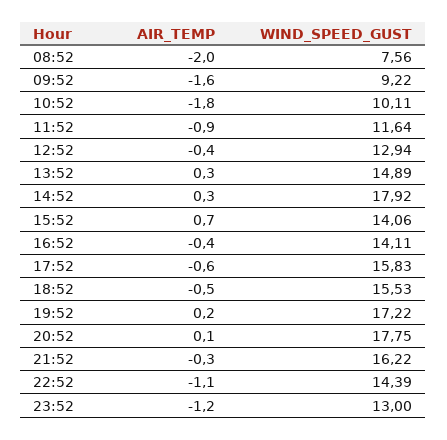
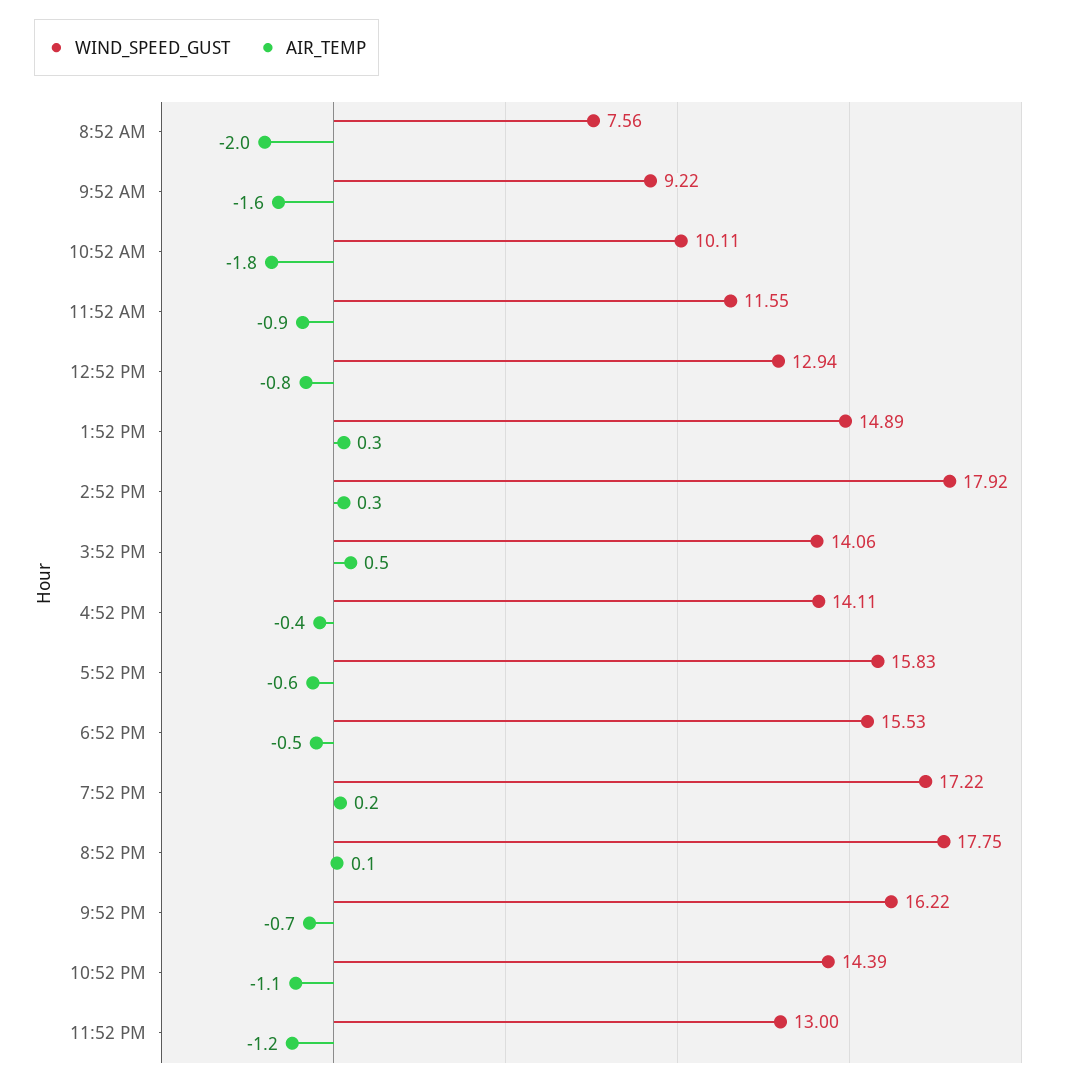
WIND_SPEED_GUST, 11:52: 11.64 -> 11.55
AIR_TEMP, 12:52: -0.4 -> -0.8
AIR_TEMP, 15:52: 0.7 -> 0.5
AIR_TEMP, 21:52: -0.3 -> -0.7

